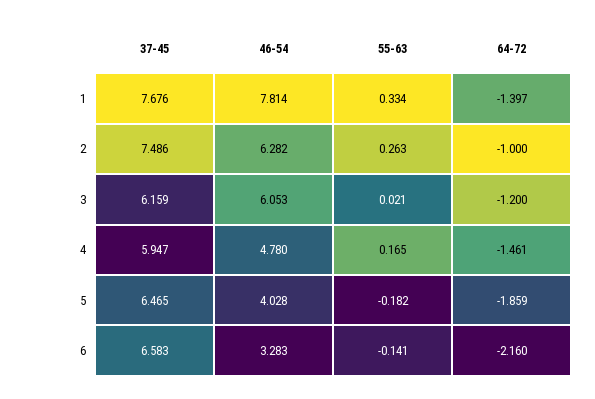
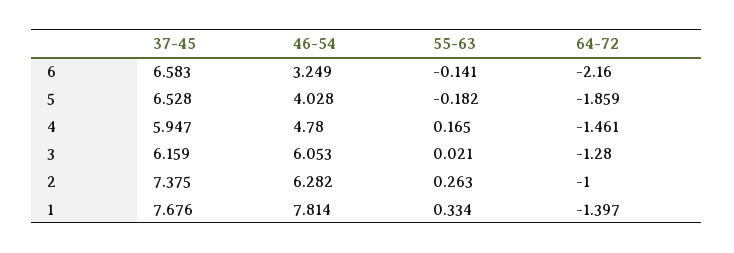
37-45, 2: 7.486 -> 7.375
64-72, 3: -1.2 -> -1.28
37-45, 5: 6.465 -> 6.528
46-54, 6: 3.283 -> 3.249

